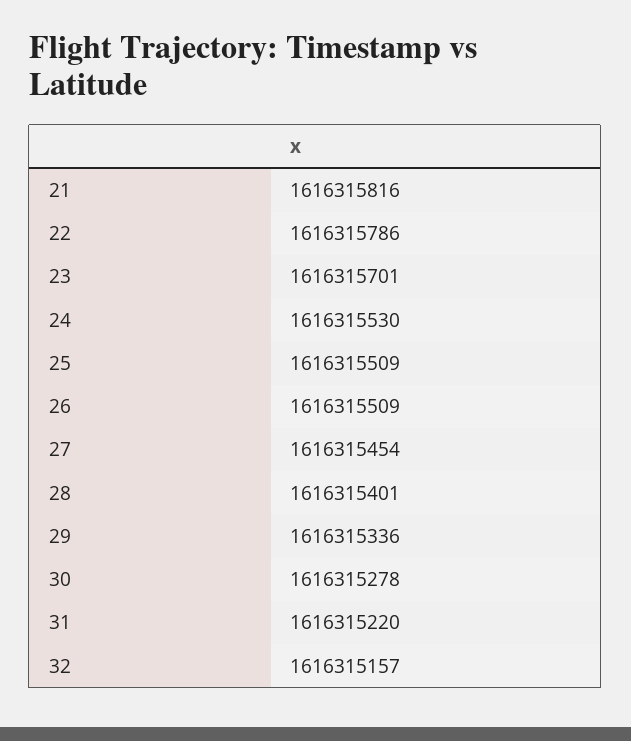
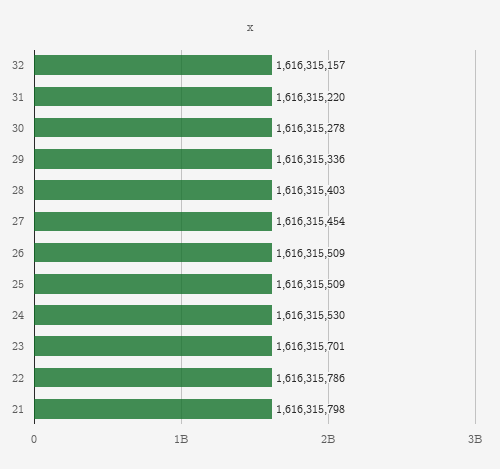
21: 1616315816 -> 1616315798
28: 1616315401 -> 1616315403

